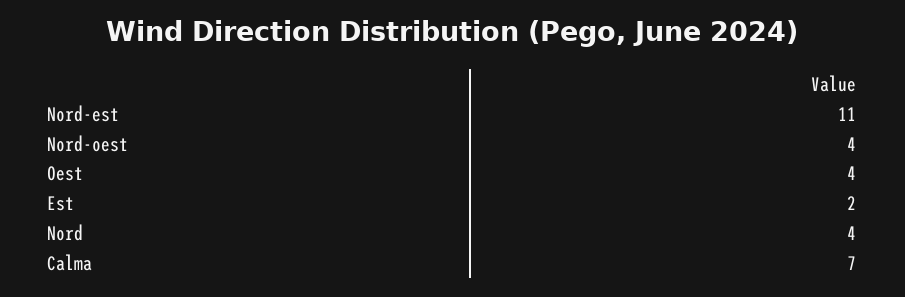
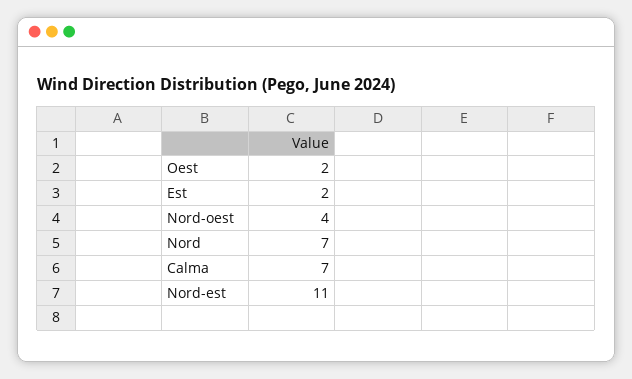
Oest: 4 -> 2
Nord: 4 -> 7

